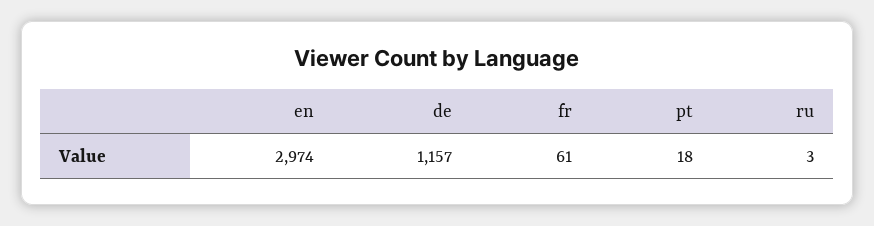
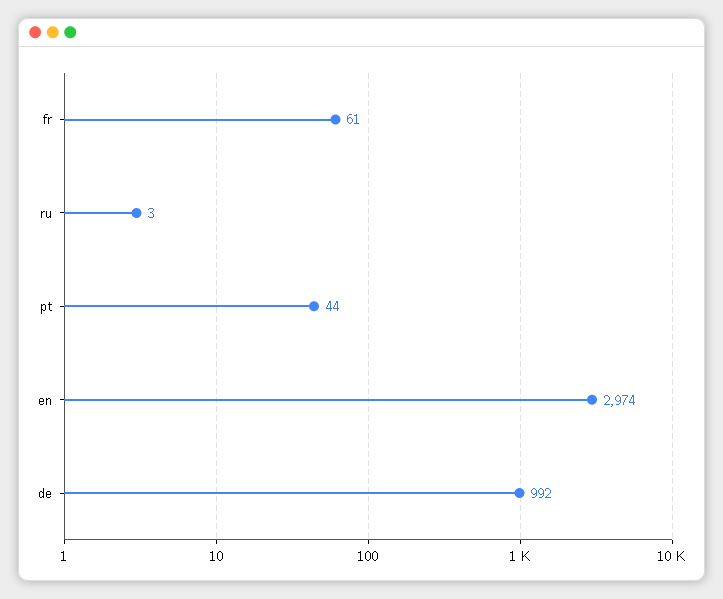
de: 1157 -> 992
pt: 18 -> 44

